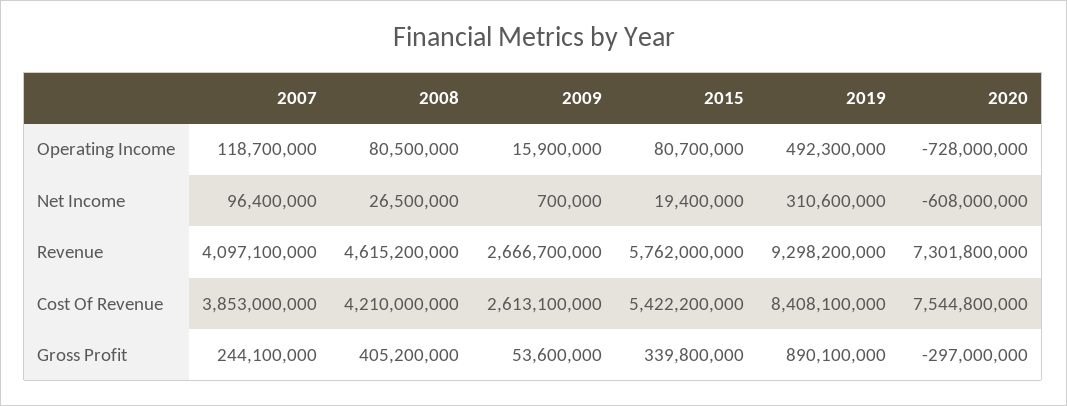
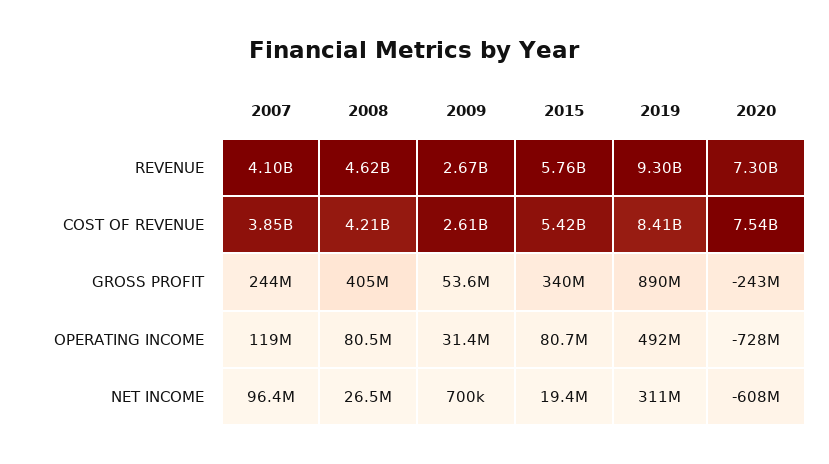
2009, Operating Income: 15900000 -> 31400000
2020, Gross Profit: -297000000 -> -243000000

